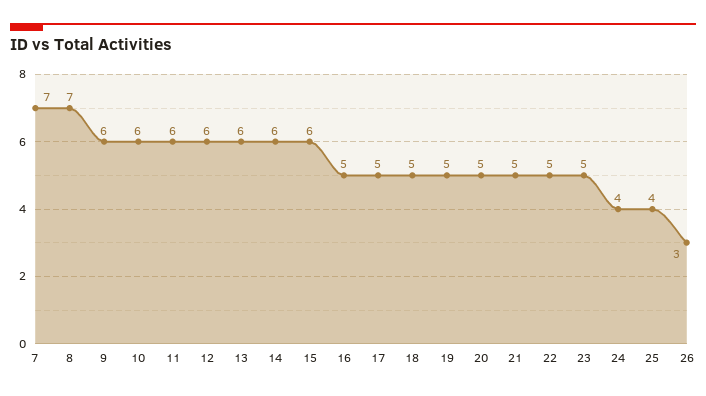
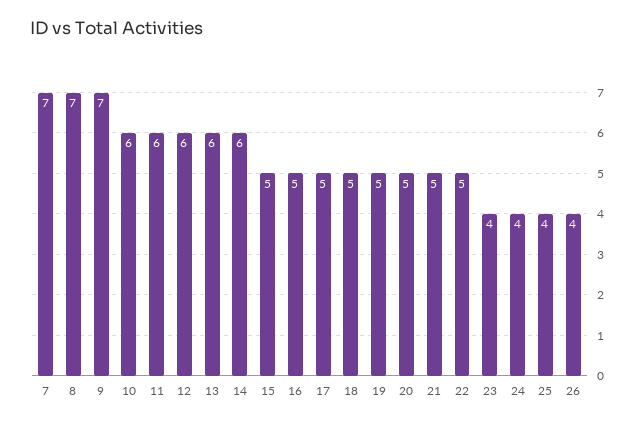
9: 6 -> 7
15: 6 -> 5
23: 5 -> 4
26: 3 -> 4

